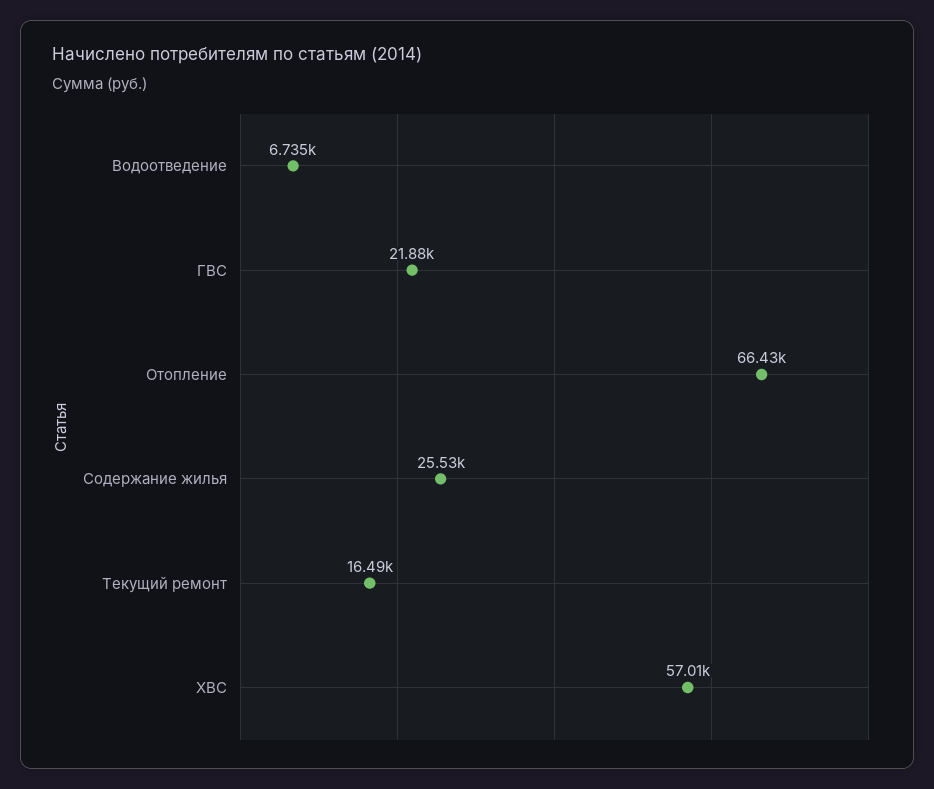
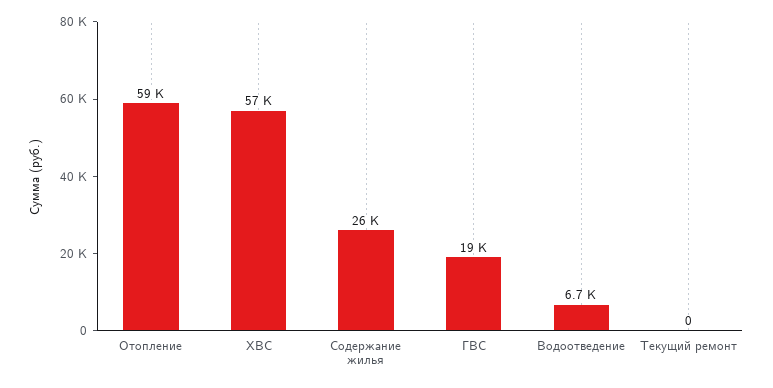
ГВС: 21880 -> 19000
Отопление: 66430 -> 59000
Текущий ремонт: 16490 -> 0

